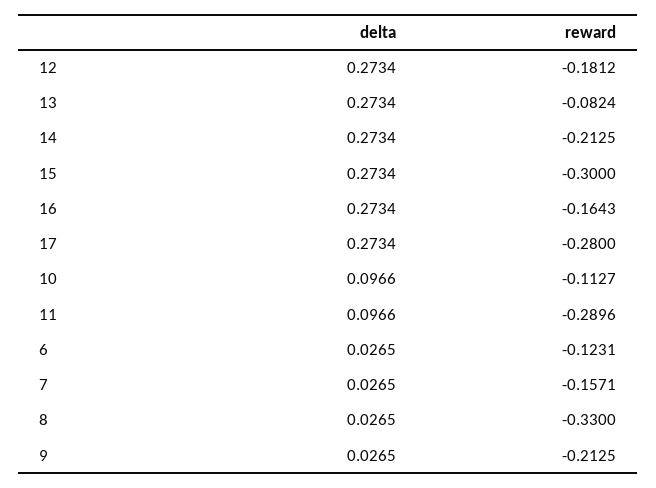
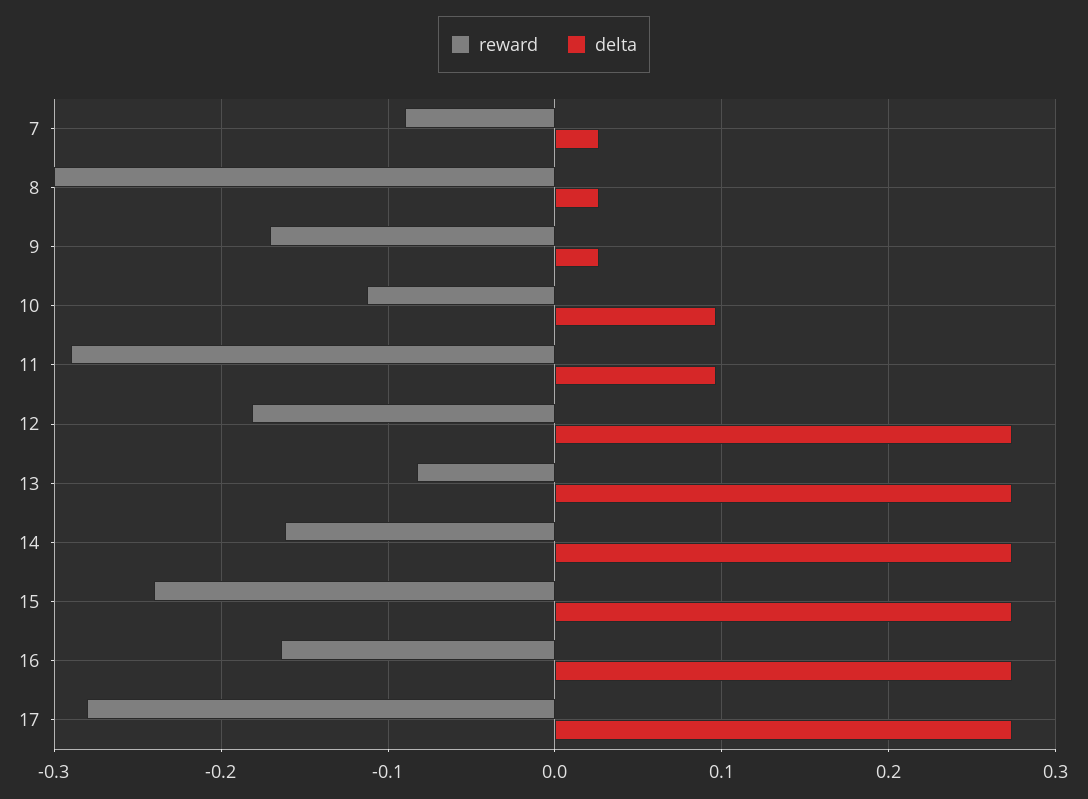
reward, 14: -0.2125 -> -0.16
reward, 15: -0.3 -> -0.24
delta, 6: 0.0265 -> none
reward, 6: -0.1231 -> none
reward, 7: -0.1571 -> -0.09
reward, 8: -0.33 -> -0.3
reward, 9: -0.2125 -> -0.17

